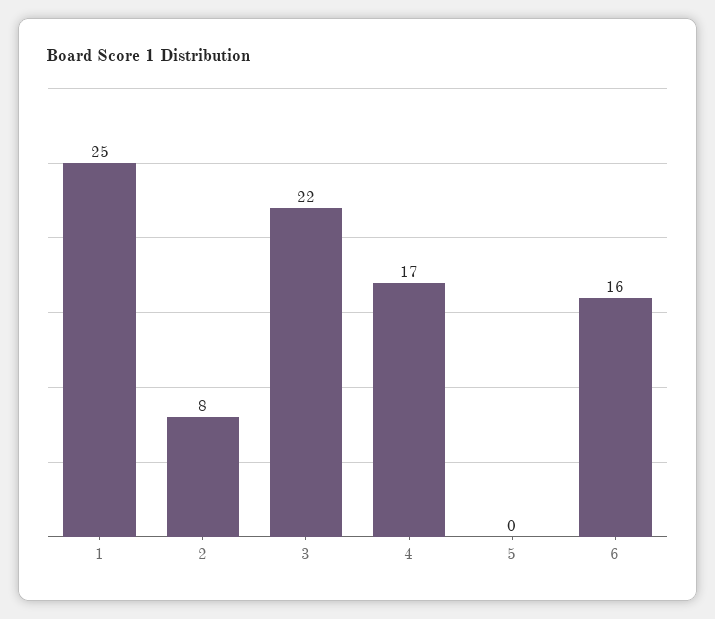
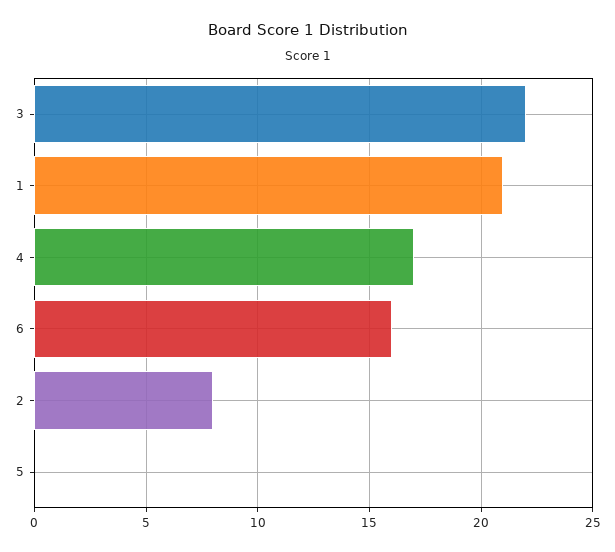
1: 25 -> 21

